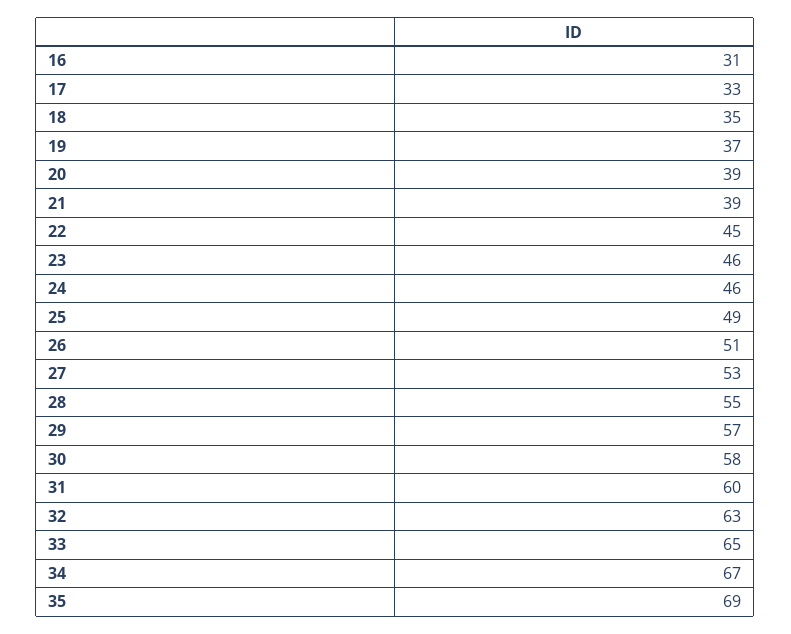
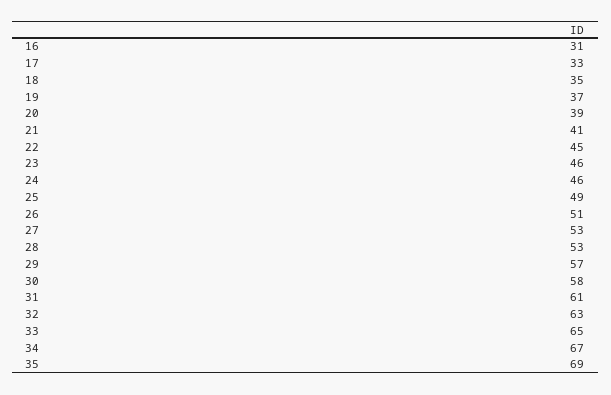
21: 39 -> 41
28: 55 -> 53
31: 60 -> 61

